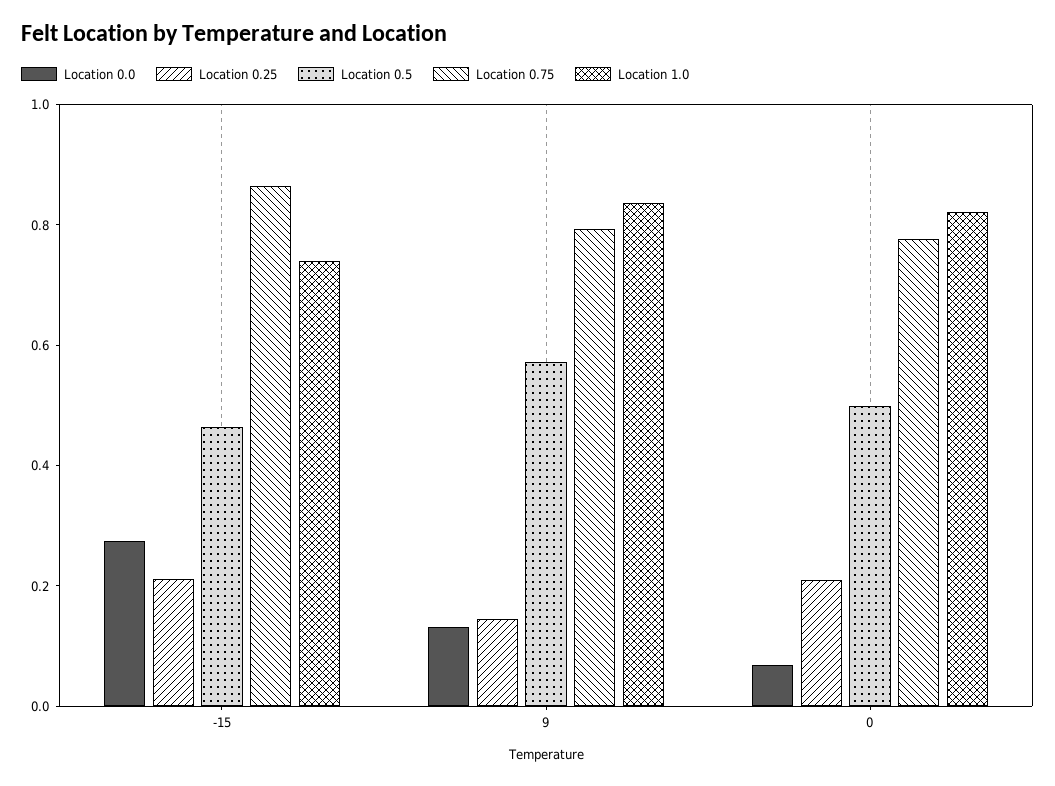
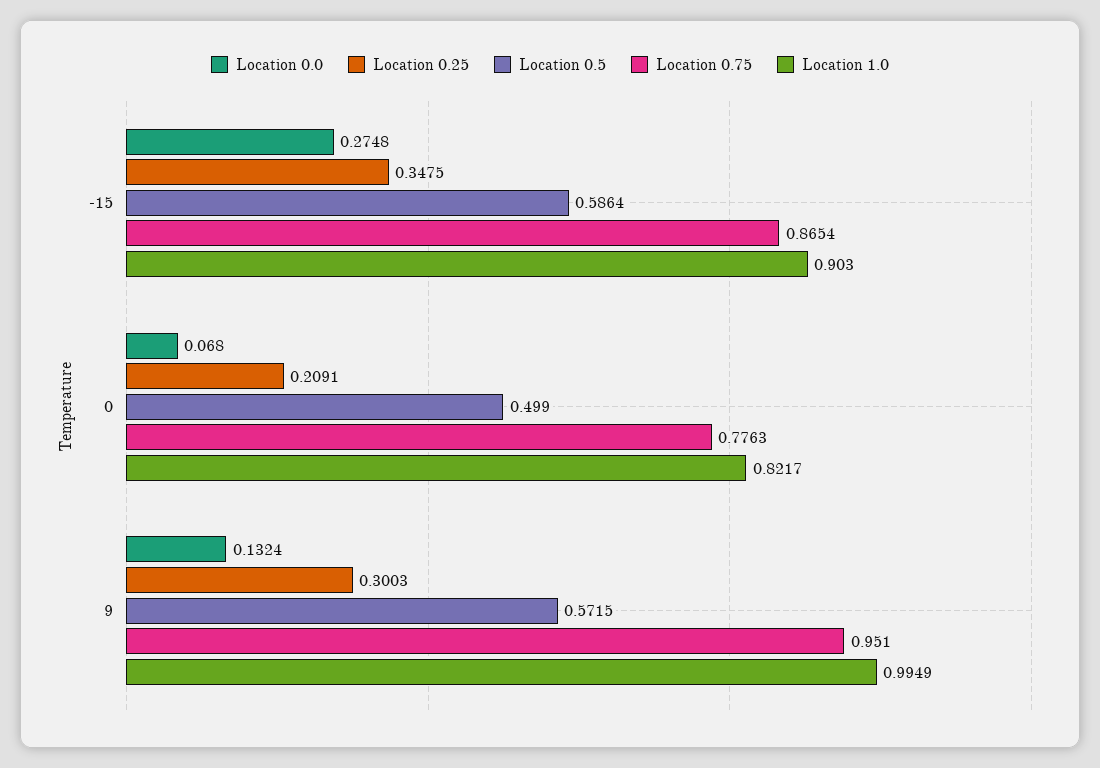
Location 0.25, -15: 0.2 -> 0.3475
Location 0.5, -15: 0.45 -> 0.5864
Location 1.0, -15: 0.75 -> 0.903
Location 0.25, 9: 0.15 -> 0.3003
Location 0.75, 9: 0.8 -> 0.951
Location 1.0, 9: 0.85 -> 0.9949

